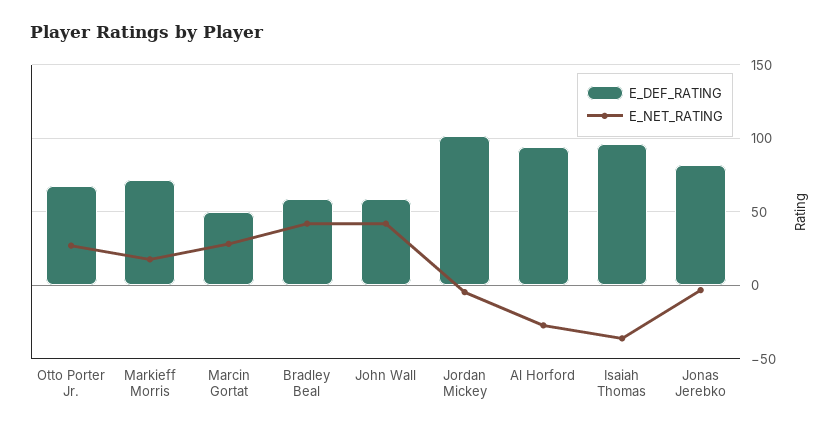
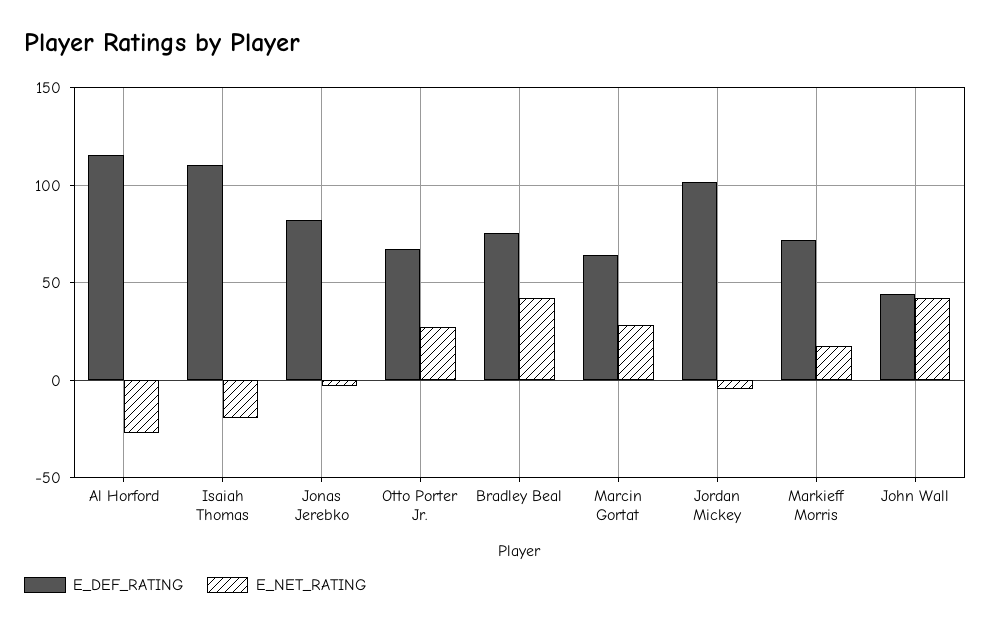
E_DEF_RATING, Marcin Gortat: 50 -> 65
E_DEF_RATING, Bradley Beal: 60 -> 75
E_DEF_RATING, John Wall: 60 -> 45
E_DEF_RATING, Al Horford: 95 -> 115
E_DEF_RATING, Isaiah Thomas: 95 -> 110
E_NET_RATING, Isaiah Thomas: -35 -> -20

